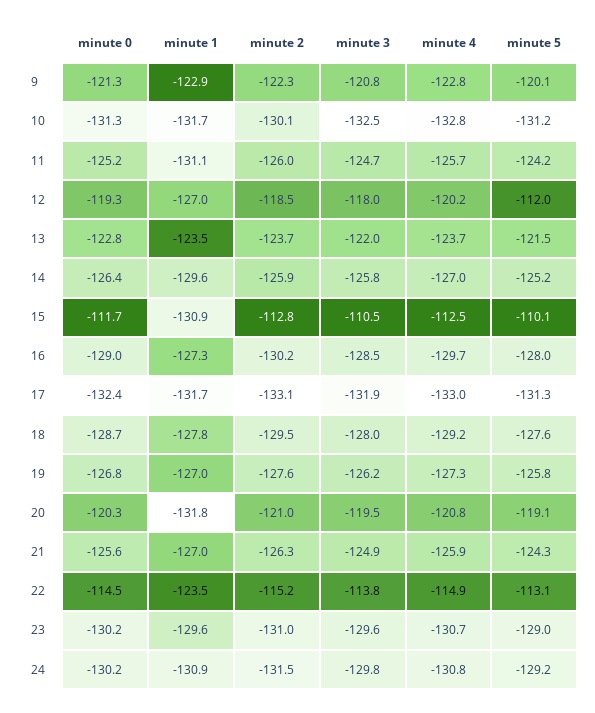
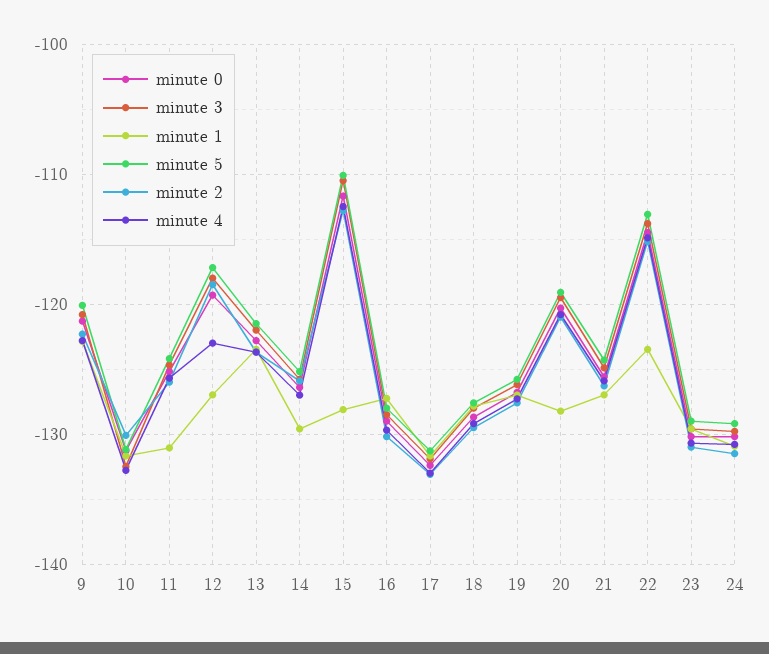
minute 4, 12: -120.2 -> -123
minute 5, 12: -112 -> -117
minute 1, 15: -130.9 -> -128
minute 1, 20: -131.8 -> -128

